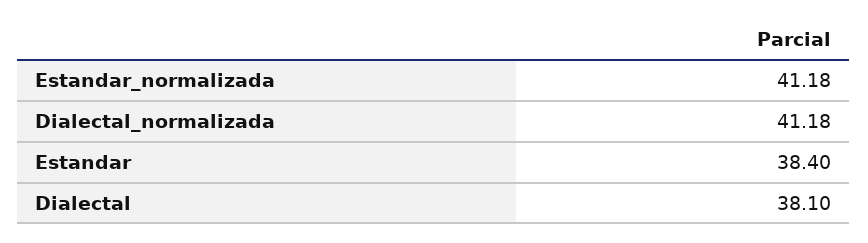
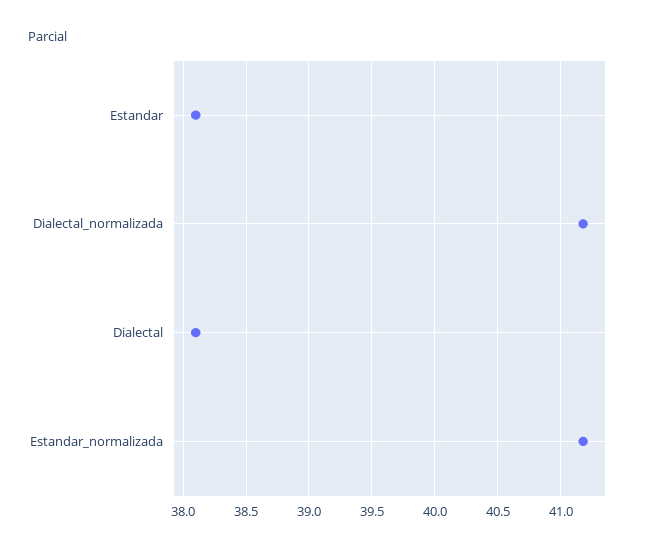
Estandar: 38.4 -> 38.1

